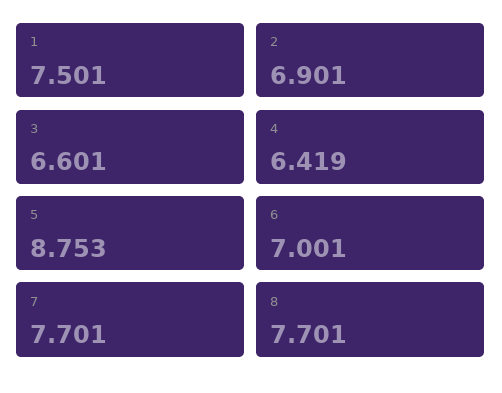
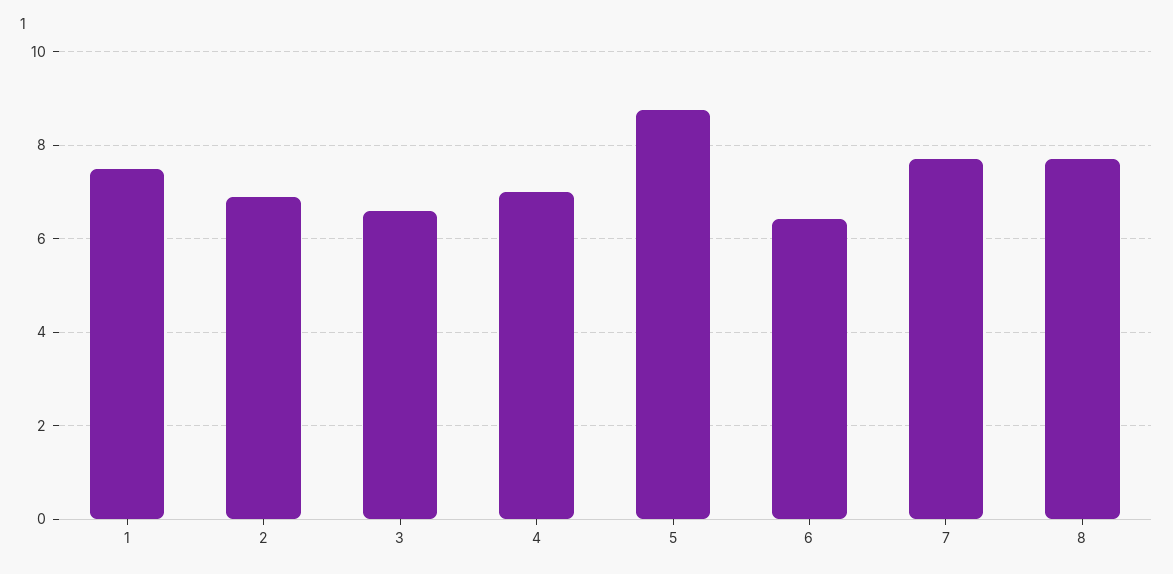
4: 6.419 -> 7
6: 7.001 -> 6.4

